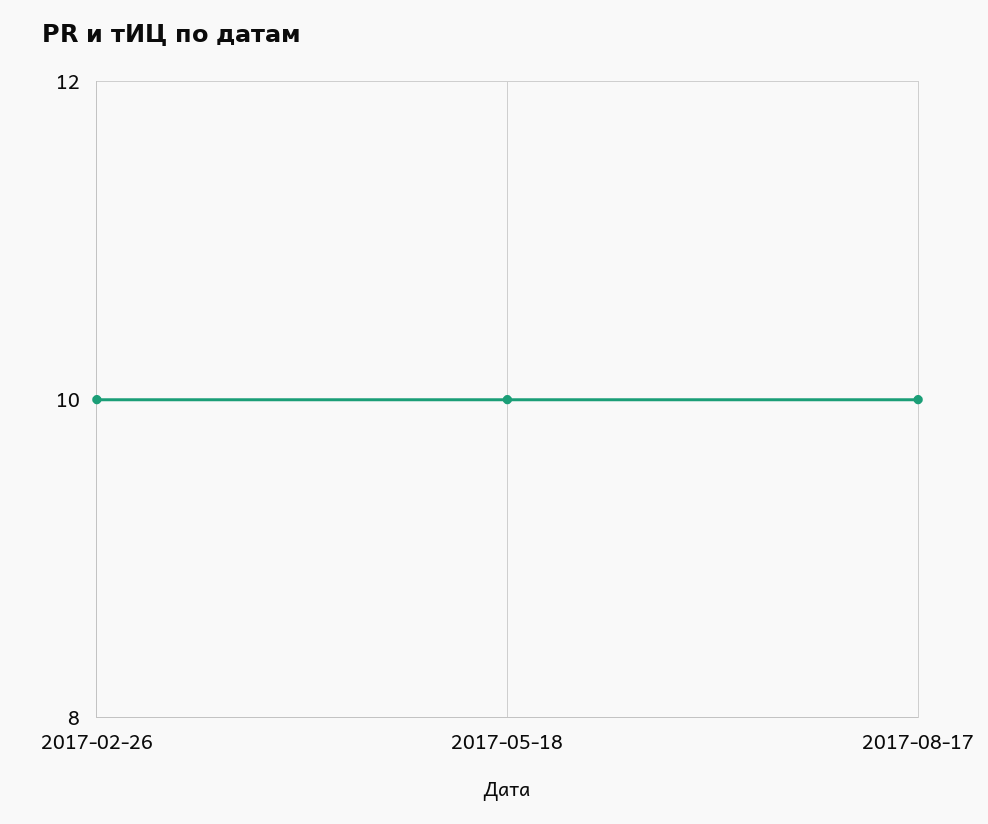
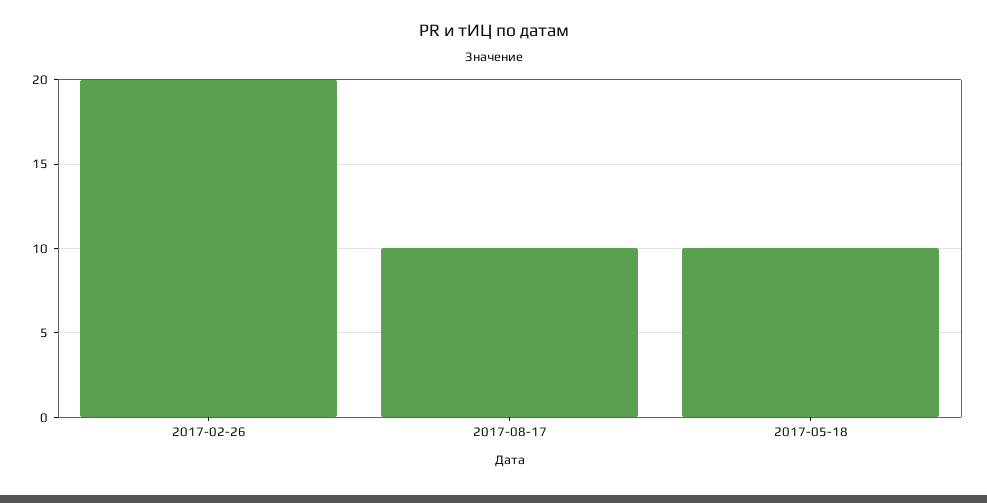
2017-02-26: 10 -> 20

